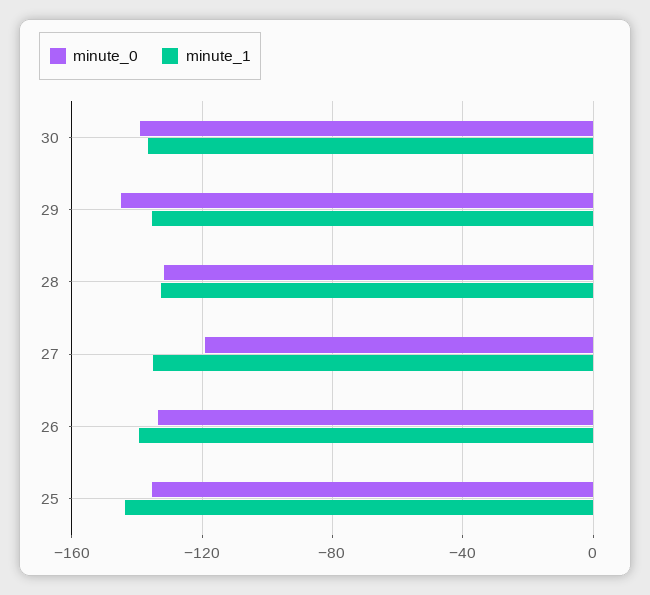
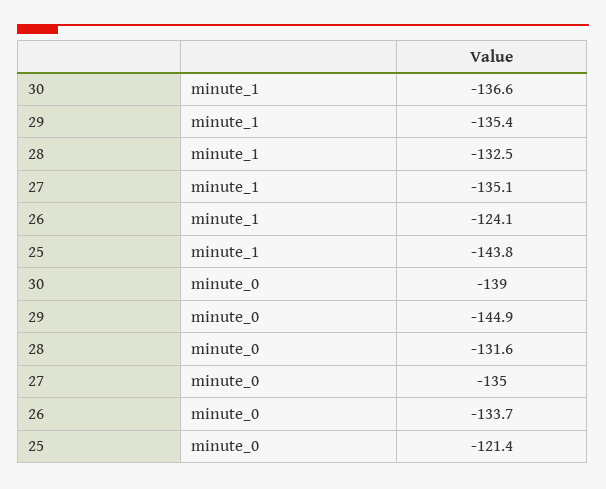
minute_0, 27: -120 -> -135
minute_1, 26: -140 -> -124.1
minute_0, 25: -135 -> -121.4

